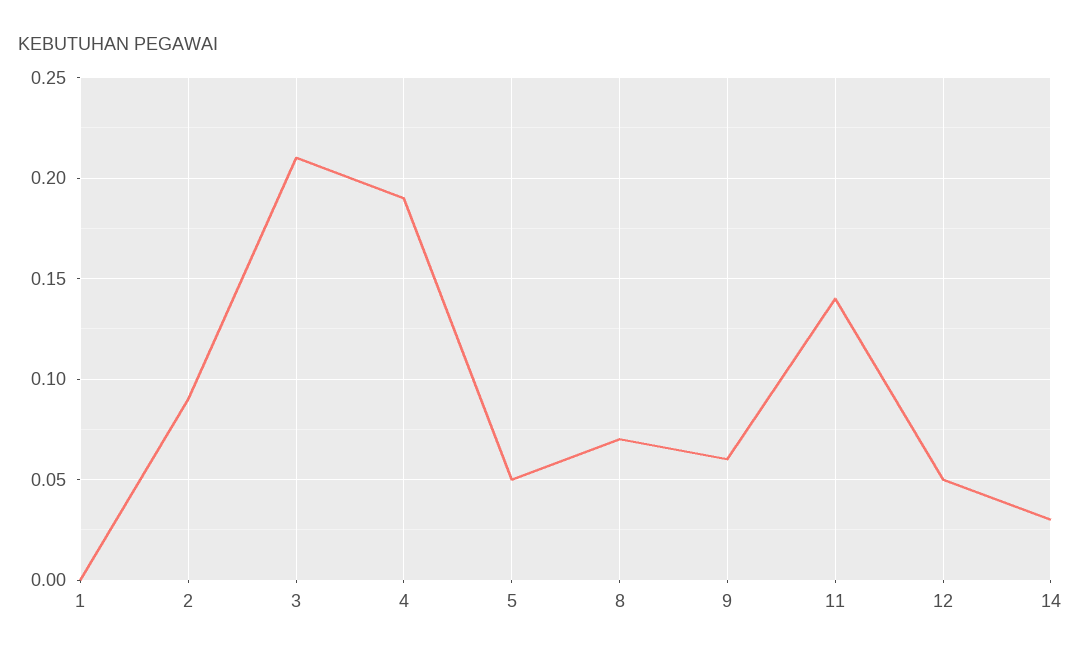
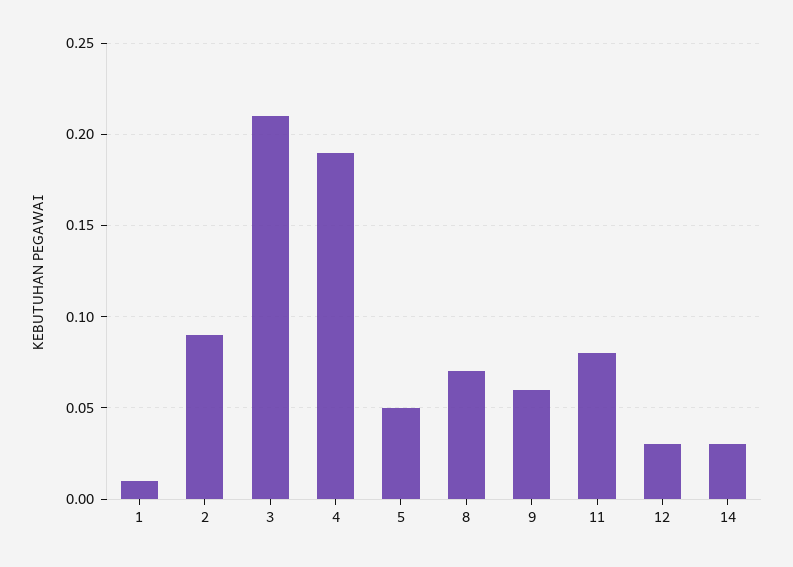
1: 0 -> 0.01
11: 0.14 -> 0.08
12: 0.05 -> 0.03

